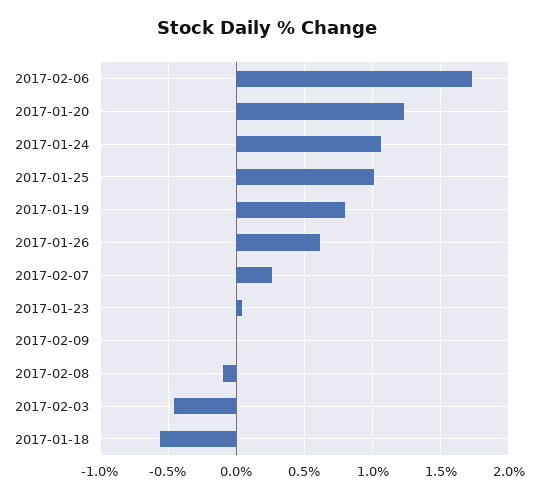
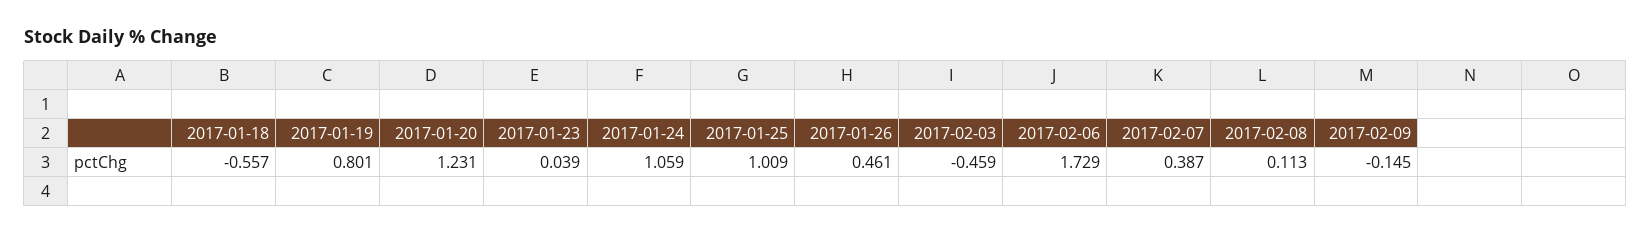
2017-01-26: 0.6 -> 0.461
2017-02-07: 0.25 -> 0.387
2017-02-09: 0 -> -0.145
2017-02-08: -0.1 -> 0.113

